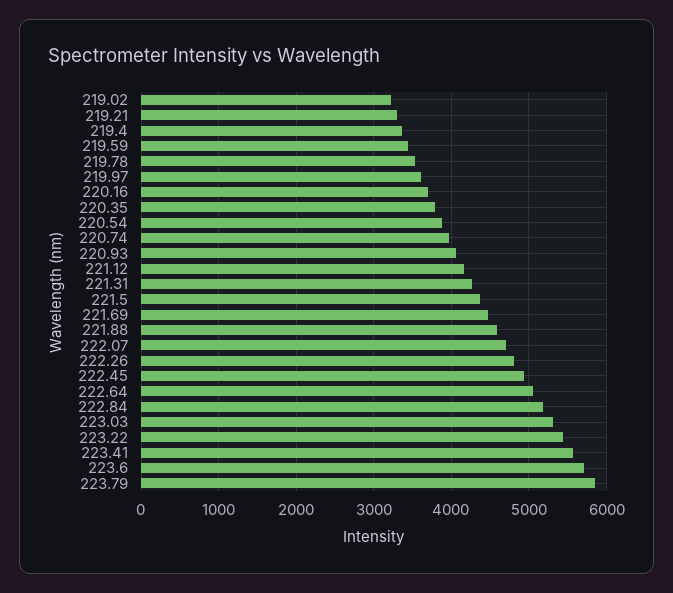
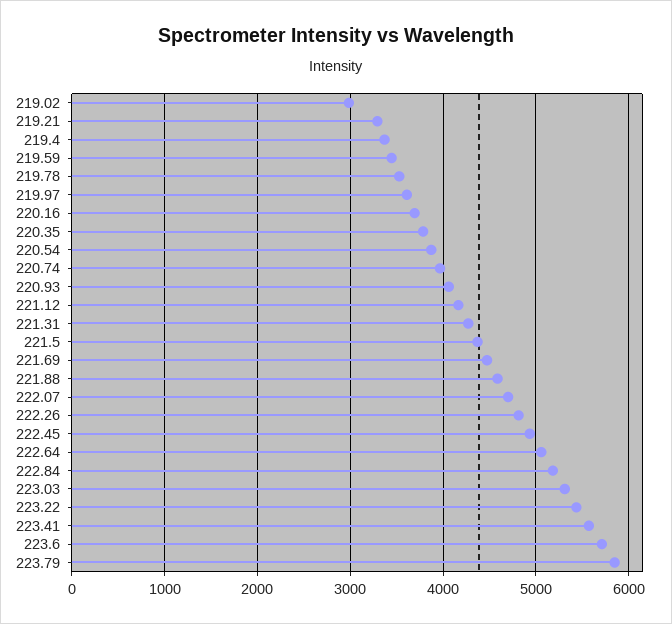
219.02: 3200 -> 3000

